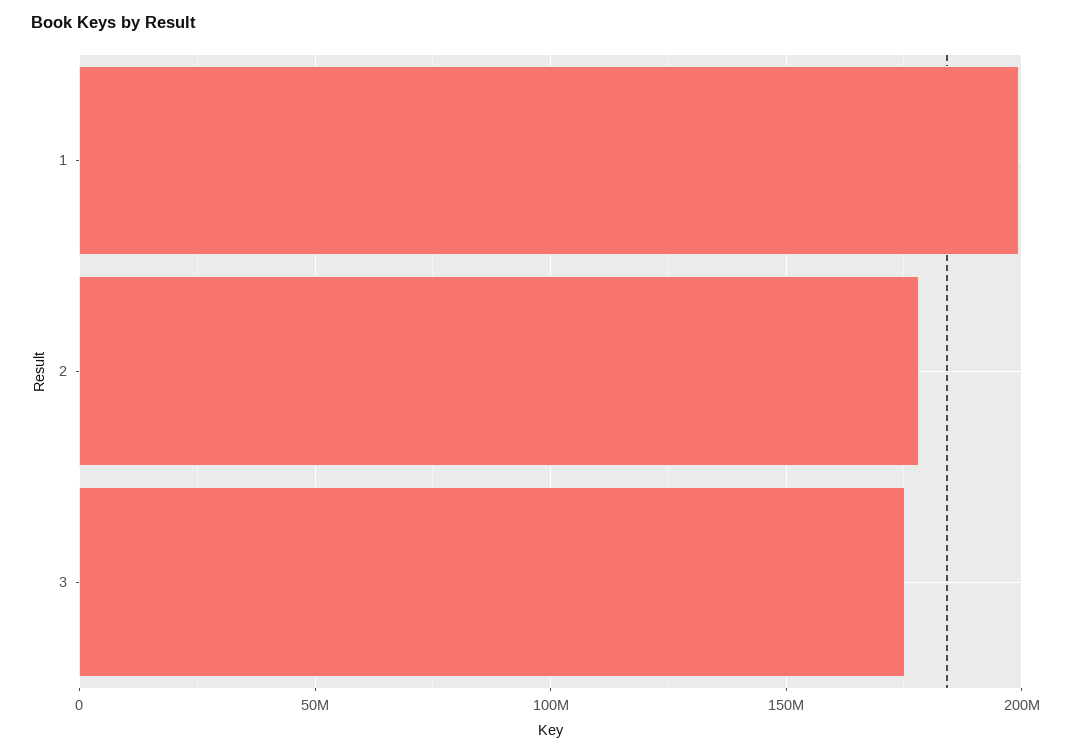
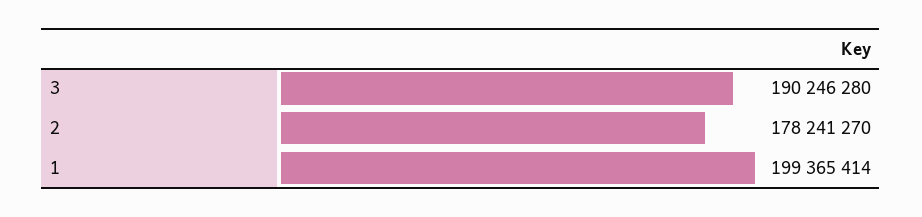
3: 175000000 -> 190246280

